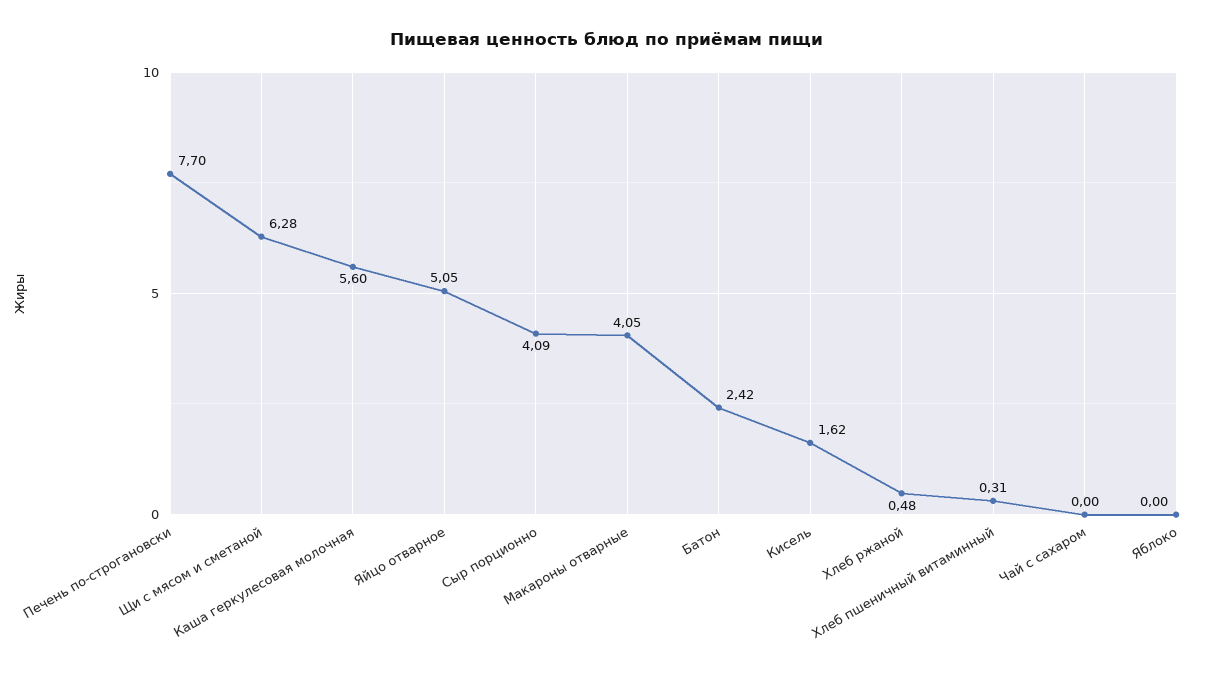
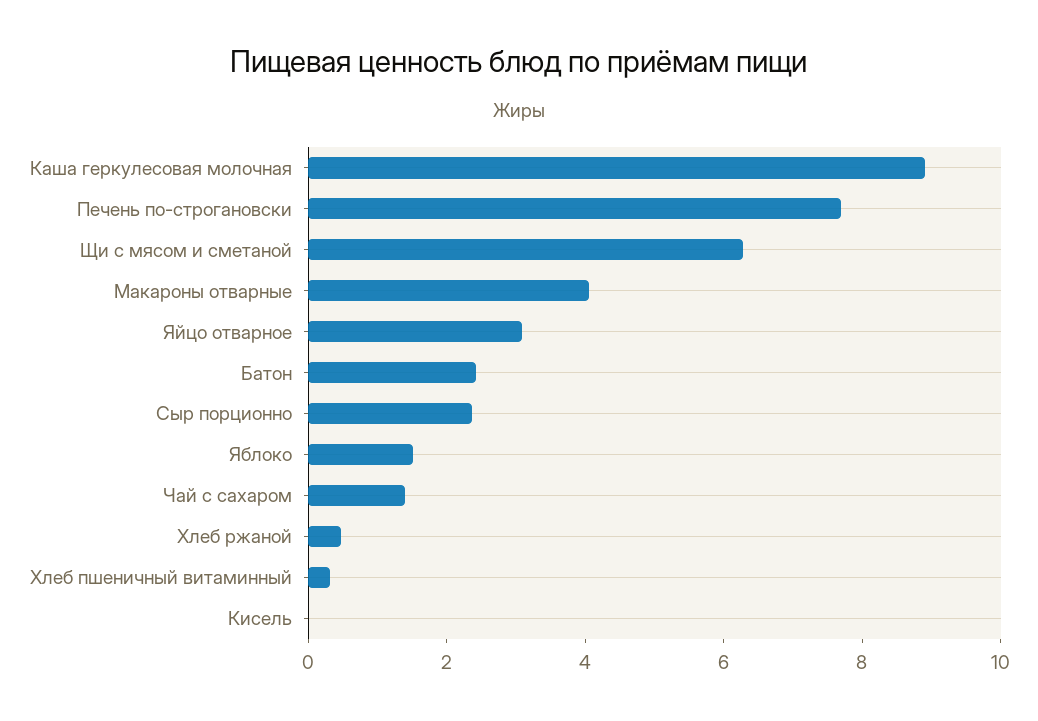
Каша геркулесовая молочная: 5.6 -> 9
Яйцо отварное: 5.05 -> 3
Сыр порционно: 4.09 -> 2.5
Кисель: 1.62 -> 0
Чай с сахаром: 0 -> 1.5
Яблоко: 0 -> 1.5

